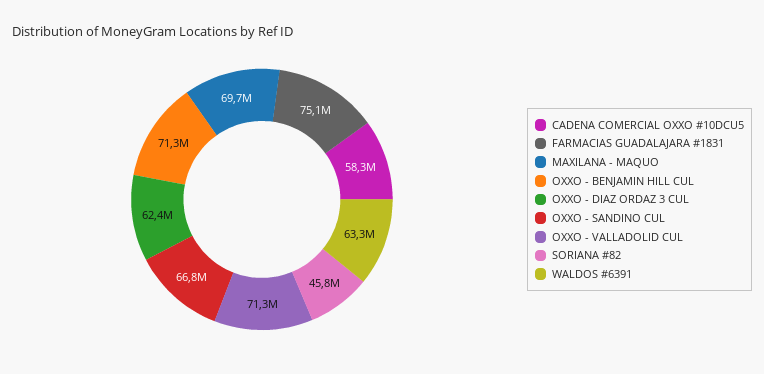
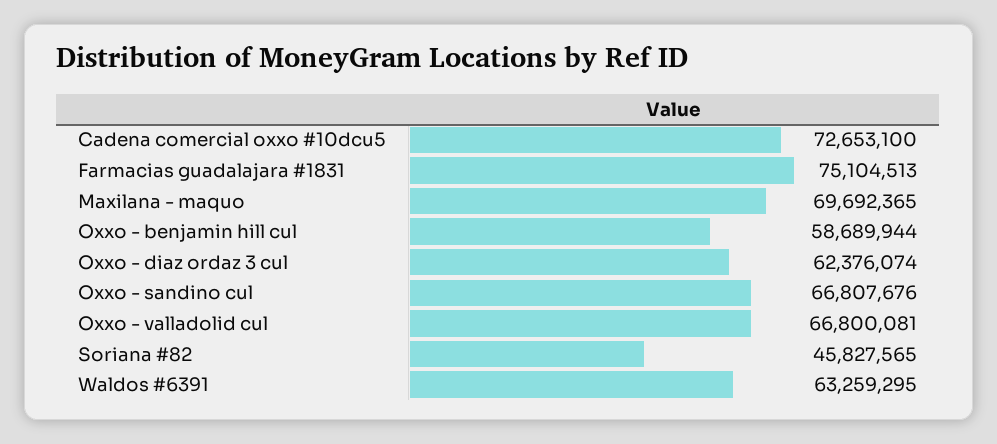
CADENA COMERCIAL OXXO #10DCU5: 58300000 -> 72653100
OXXO - BENJAMIN HILL CUL: 71300000 -> 58689944
OXXO - VALLADOLID CUL: 71300000 -> 66800081

